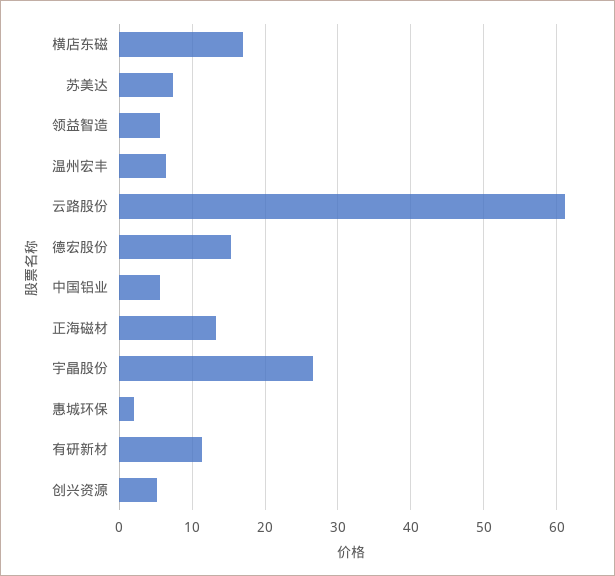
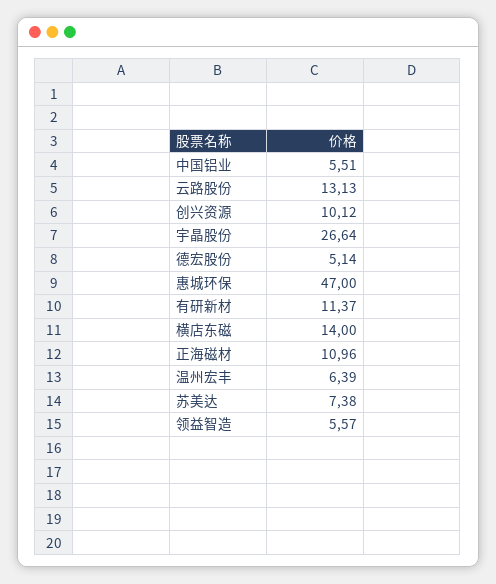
横店东磁: 17 -> 14
云路股份: 61 -> 13.13
德宏股份: 15 -> 5.14
正海磁材: 13 -> 10.96
惠城环保: 2 -> 47
创兴资源: 5 -> 10.12

